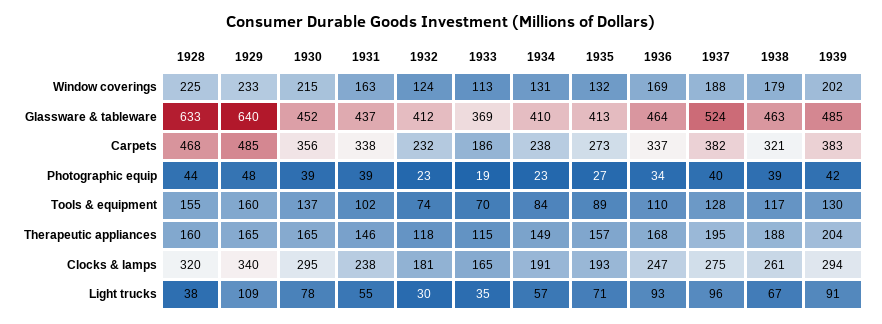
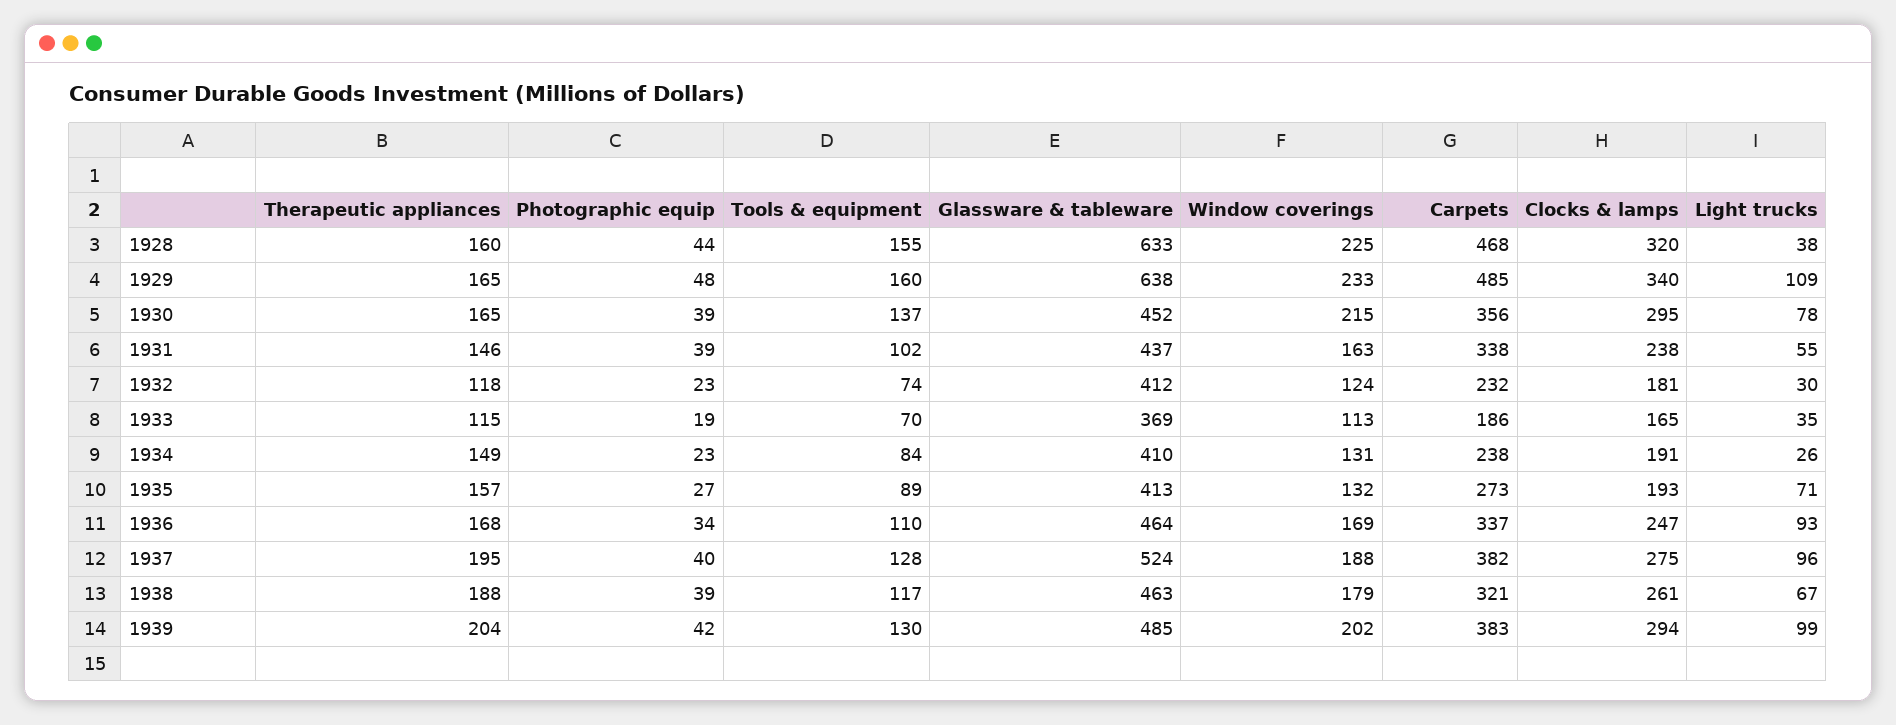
1929, Glassware & tableware: 640 -> 638
1934, Light trucks: 57 -> 26
1939, Light trucks: 91 -> 99

